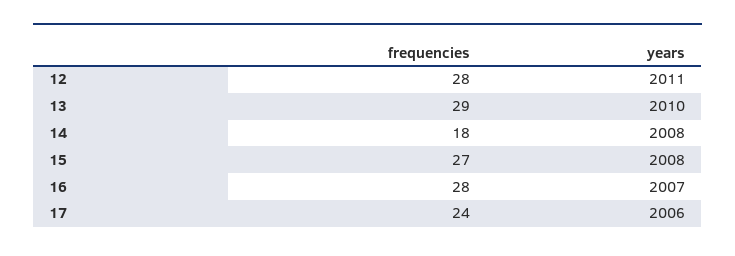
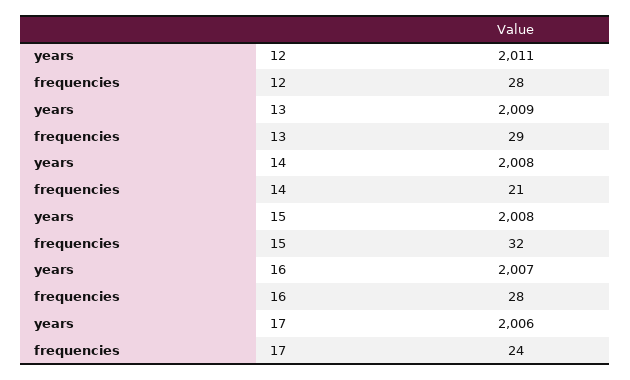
years, 13: 2010 -> 2009
frequencies, 14: 18 -> 21
frequencies, 15: 27 -> 32

